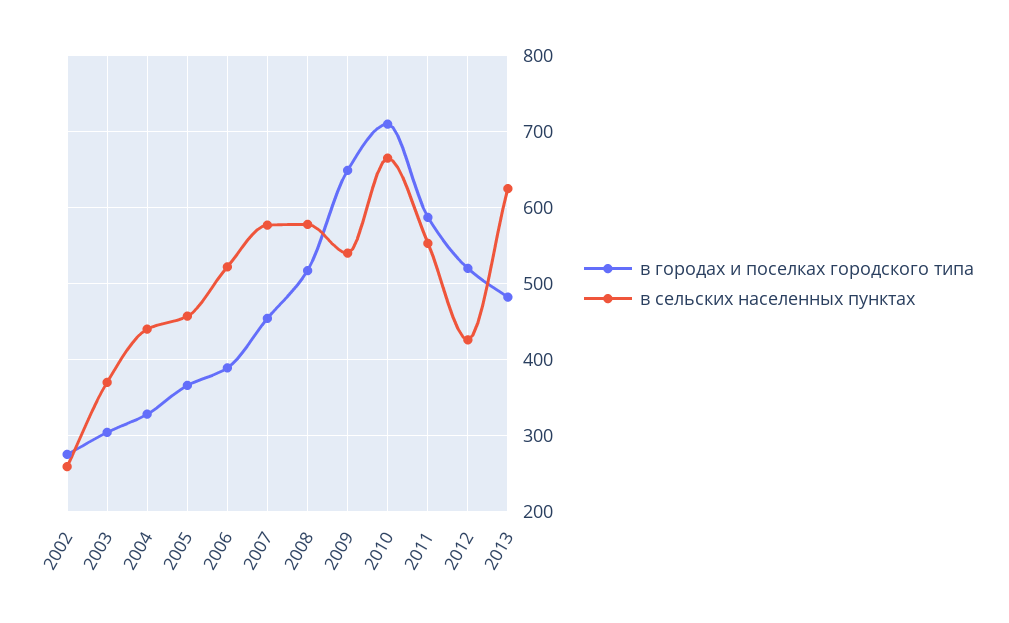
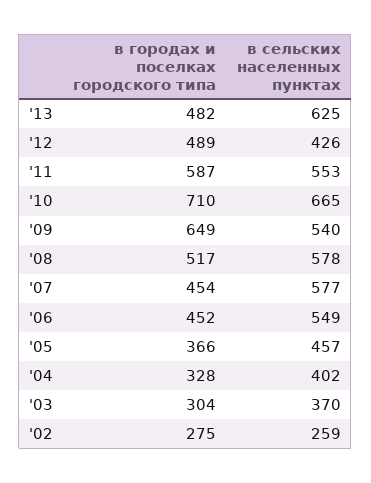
в сельских населенных пунктах, 2004: 440 -> 402
в городах и поселках городского типа, 2006: 390 -> 452
в сельских населенных пунктах, 2006: 520 -> 549
в городах и поселках городского типа, 2012: 520 -> 489

